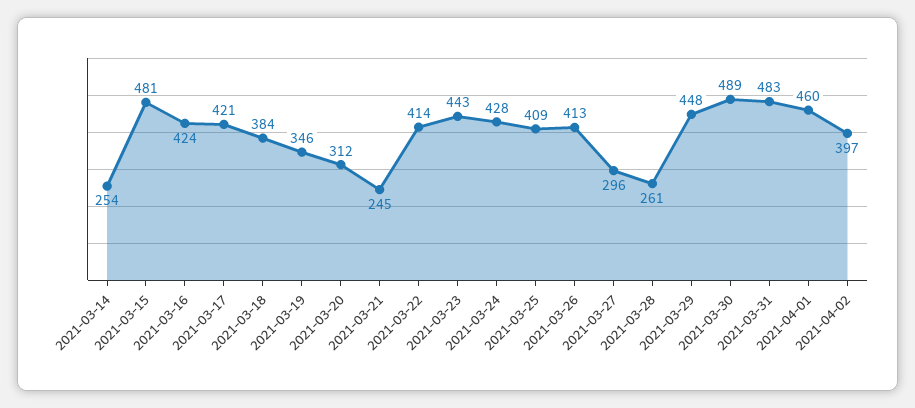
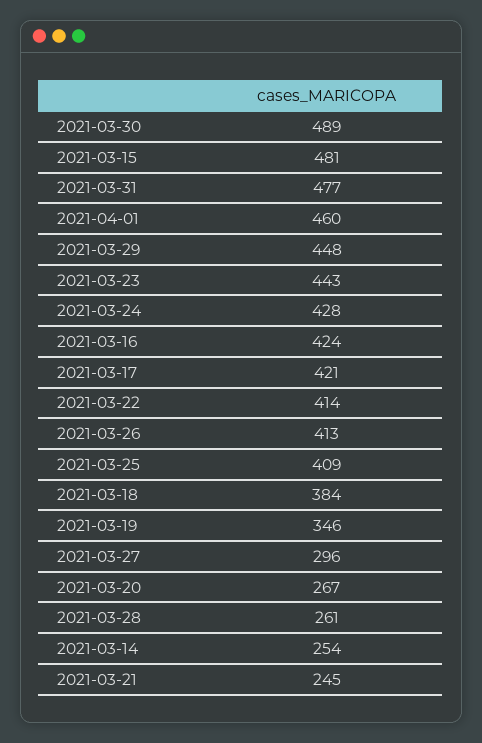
2021-03-20: 312 -> 267
2021-03-31: 483 -> 477
2021-04-02: 397 -> none

